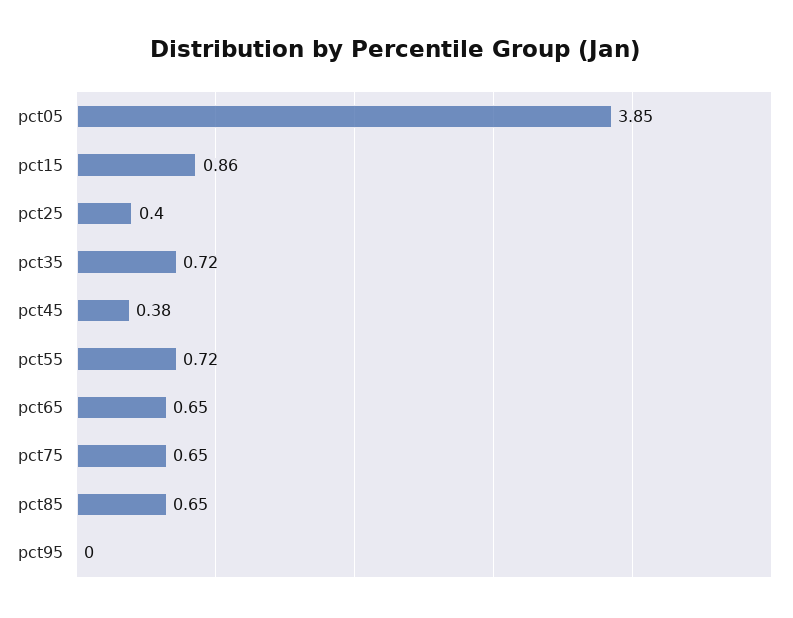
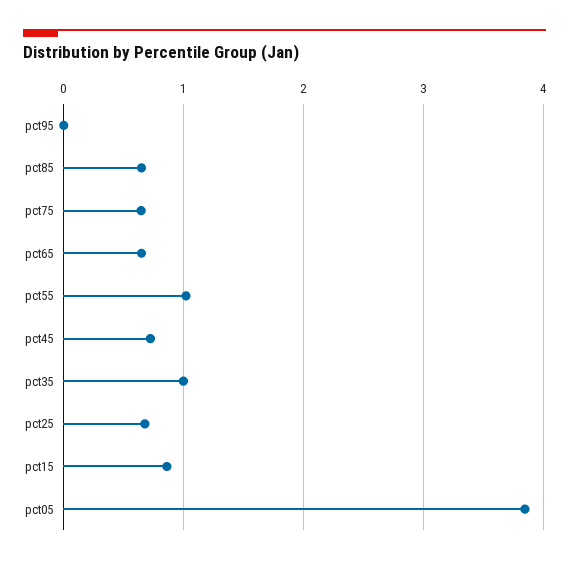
pct25: 0.4 -> 0.7
pct35: 0.72 -> 1
pct45: 0.38 -> 0.7
pct55: 0.72 -> 1

